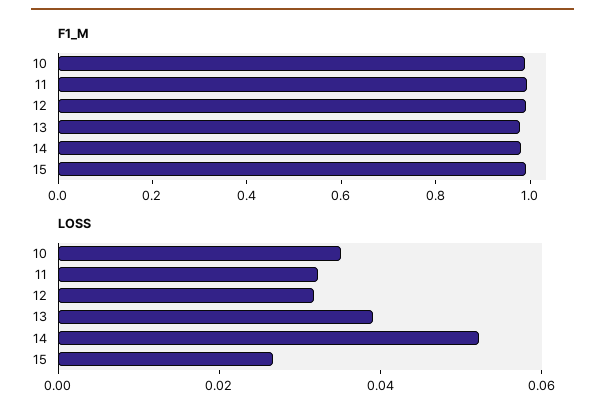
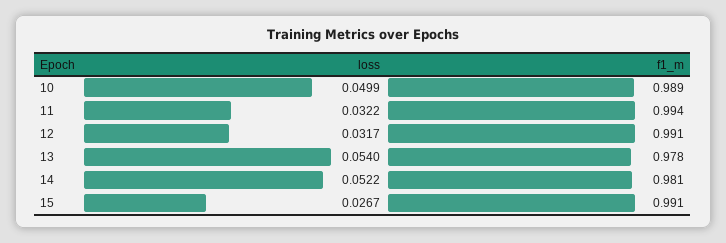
LOSS, 10: 0.035 -> 0.0499
LOSS, 13: 0.04 -> 0.054

